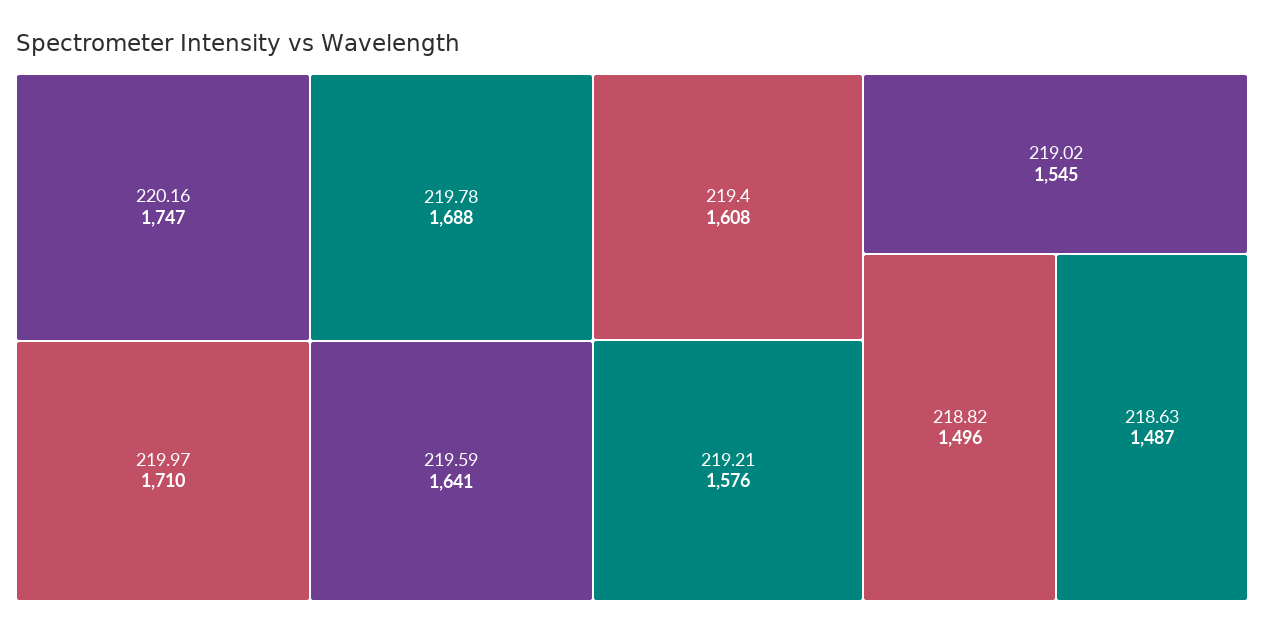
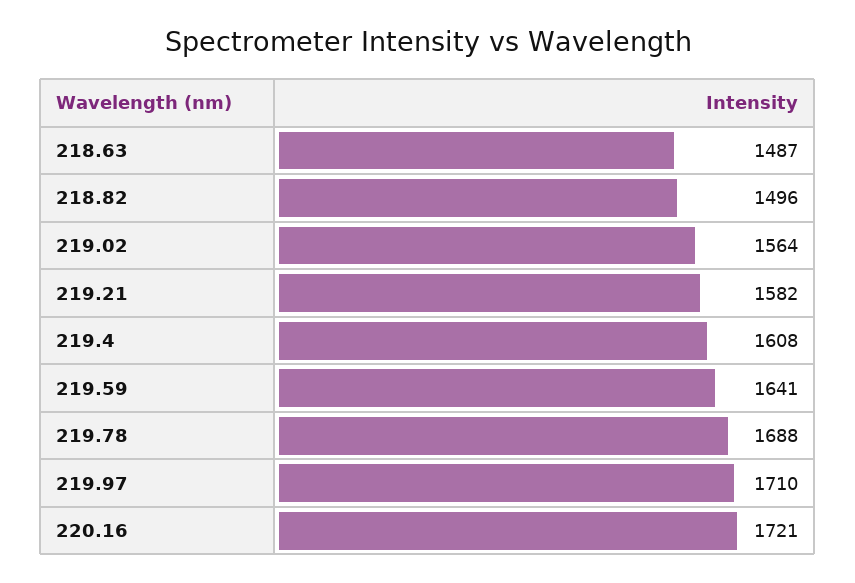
220.16: 1747 -> 1721
219.21: 1576 -> 1582
219.02: 1545 -> 1564

